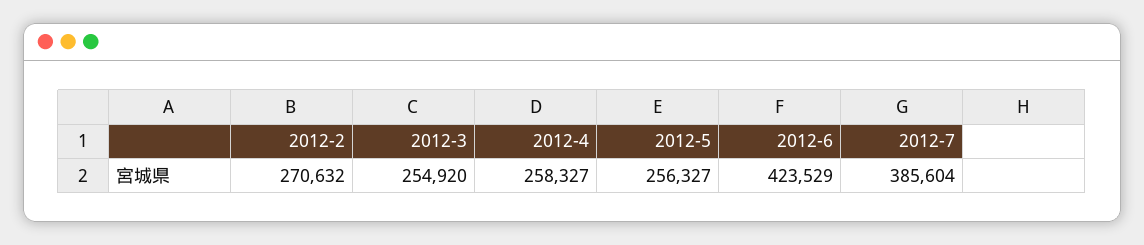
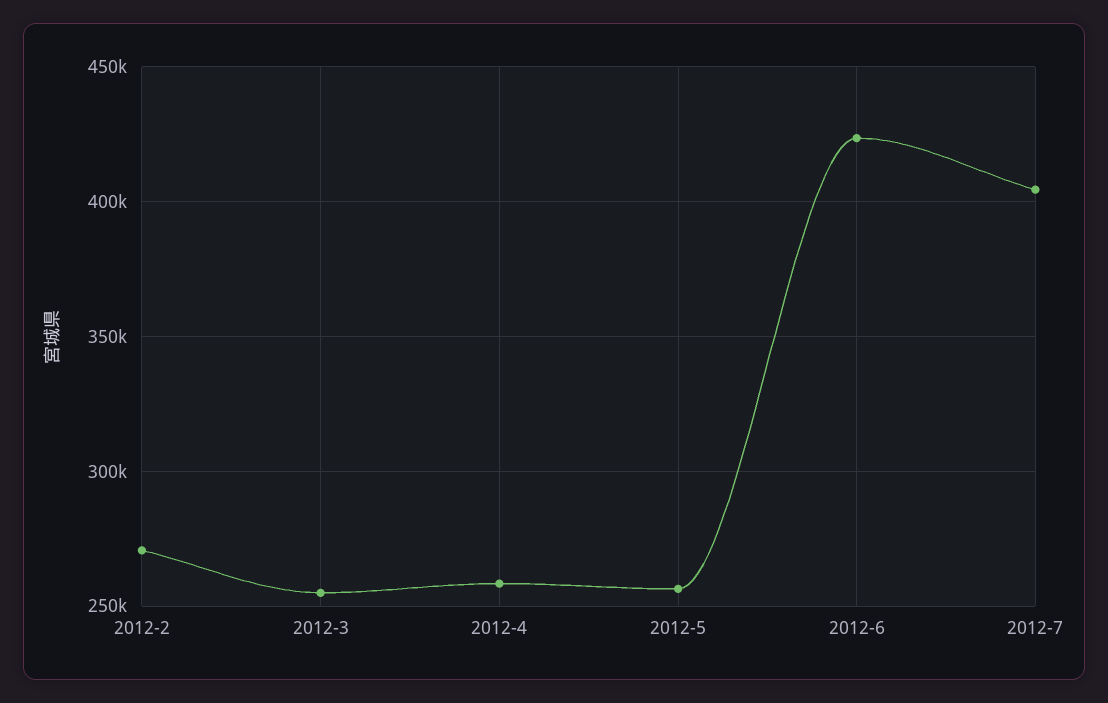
2012-7: 385604 -> 405000

